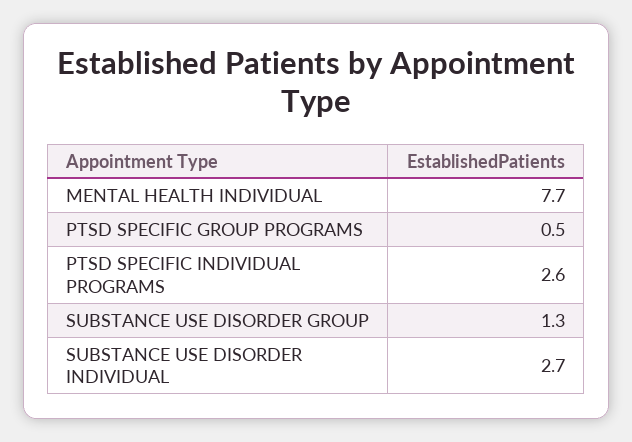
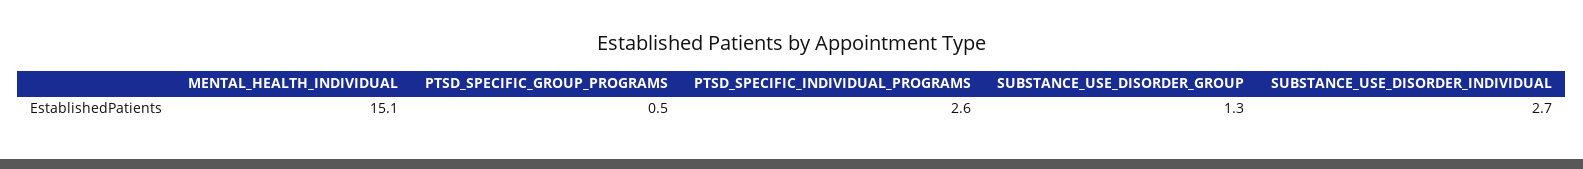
MENTAL HEALTH INDIVIDUAL: 7.7 -> 15.1

